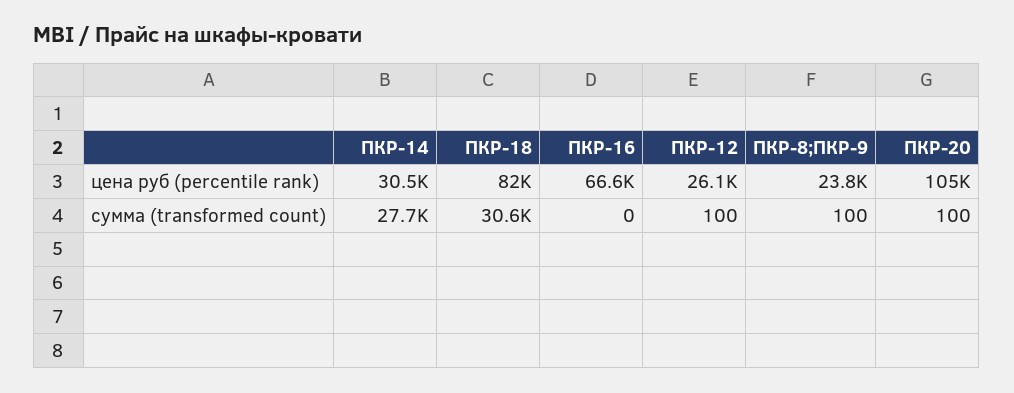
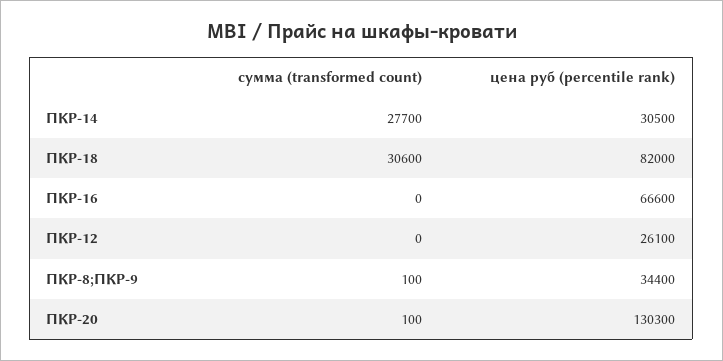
ПКР-8;ПКР-9, цена руб (percentile rank): 23800 -> 34400
ПКР-20, цена руб (percentile rank): 105000 -> 130300
ПКР-12, сумма (transformed count): 100 -> 0

